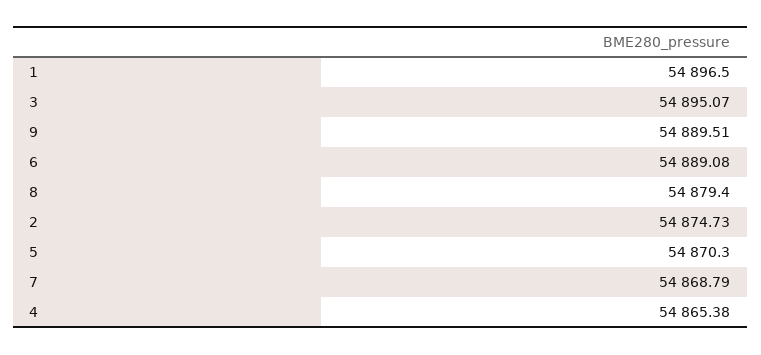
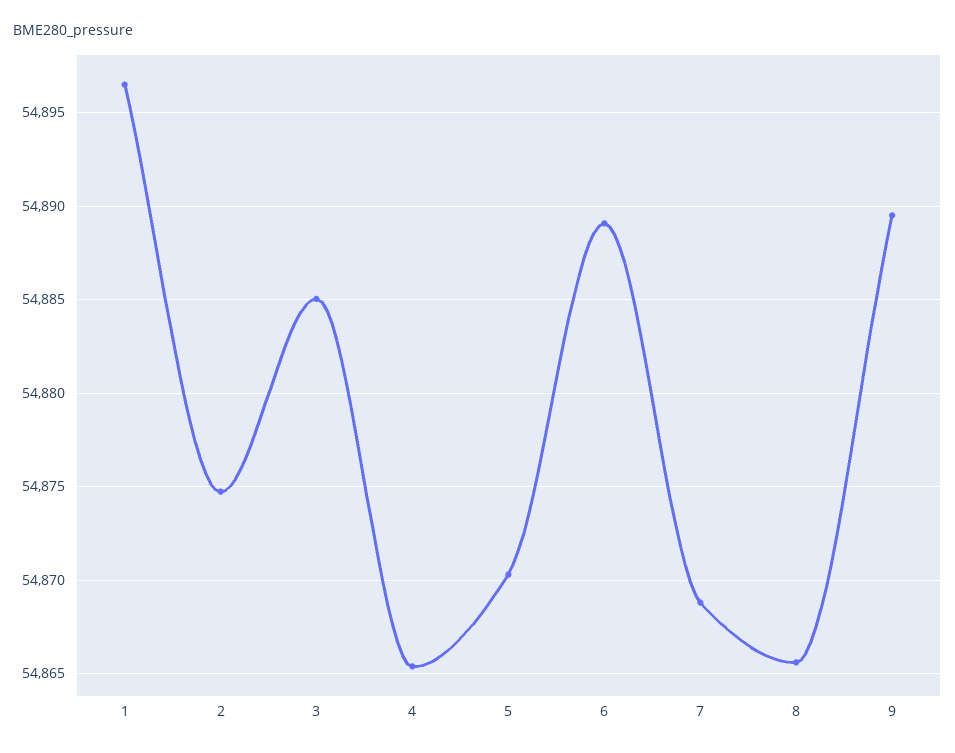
3: 54895.07 -> 54885
8: 54879.4 -> 54865.5

